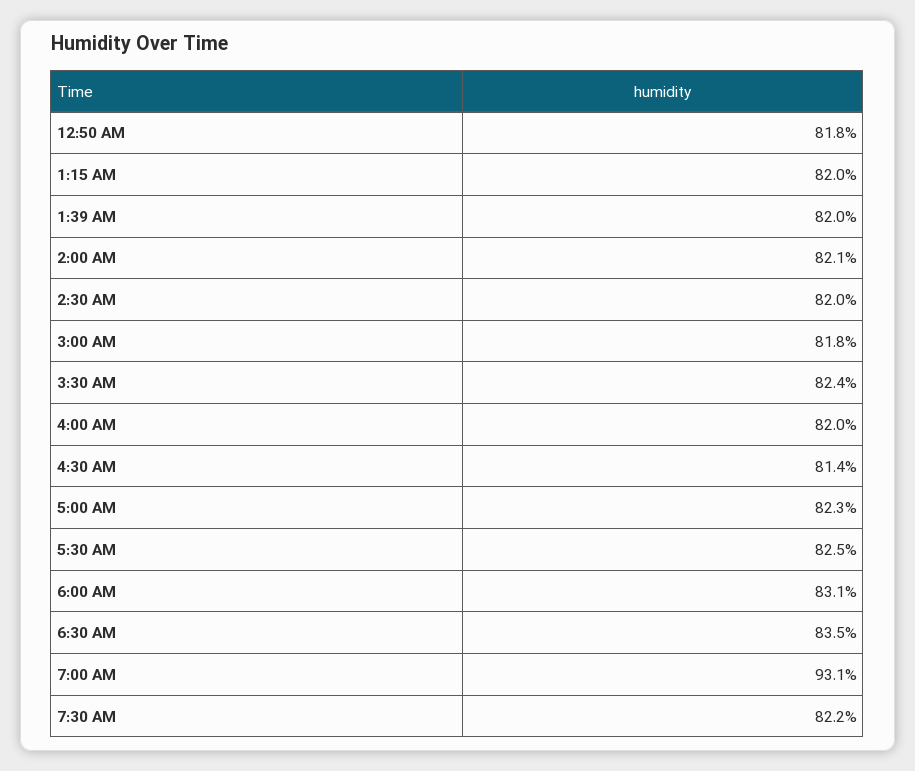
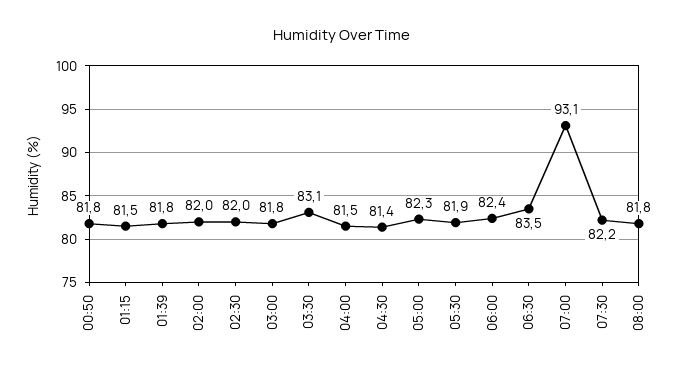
1:15 AM: 82 -> 81.5
1:39 AM: 82 -> 81.8
2:00 AM: 82.1 -> 82
3:30 AM: 82.4 -> 83.1
4:00 AM: 82 -> 81.5
5:30 AM: 82.5 -> 81.9
6:00 AM: 83.1 -> 82.4
08:00: none -> 81.8

